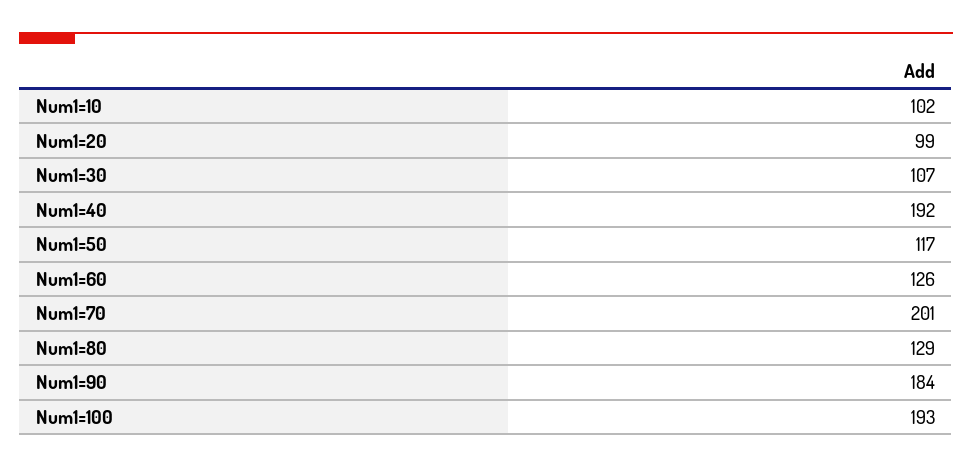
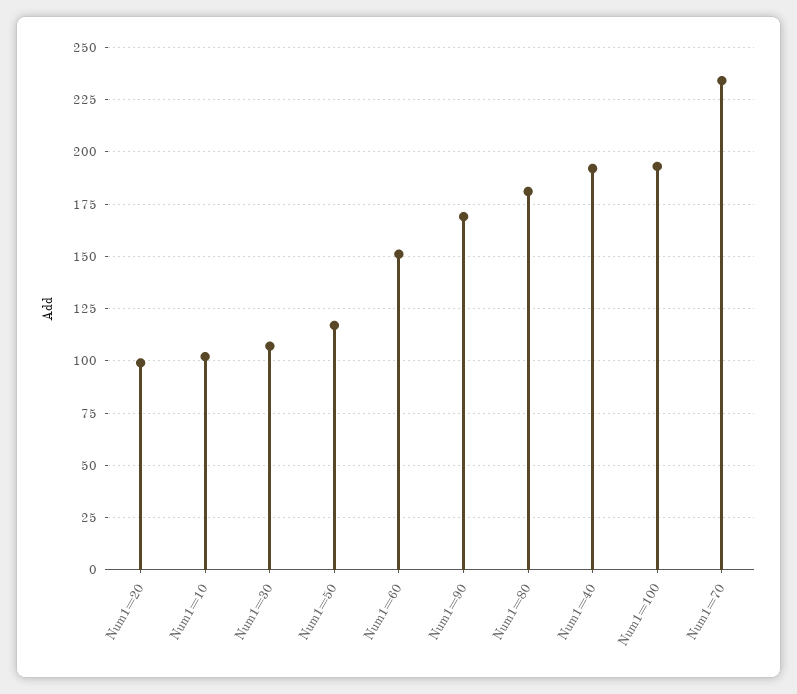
Num1=60: 126 -> 150
Num1=70: 201 -> 235
Num1=80: 129 -> 180
Num1=90: 184 -> 170

